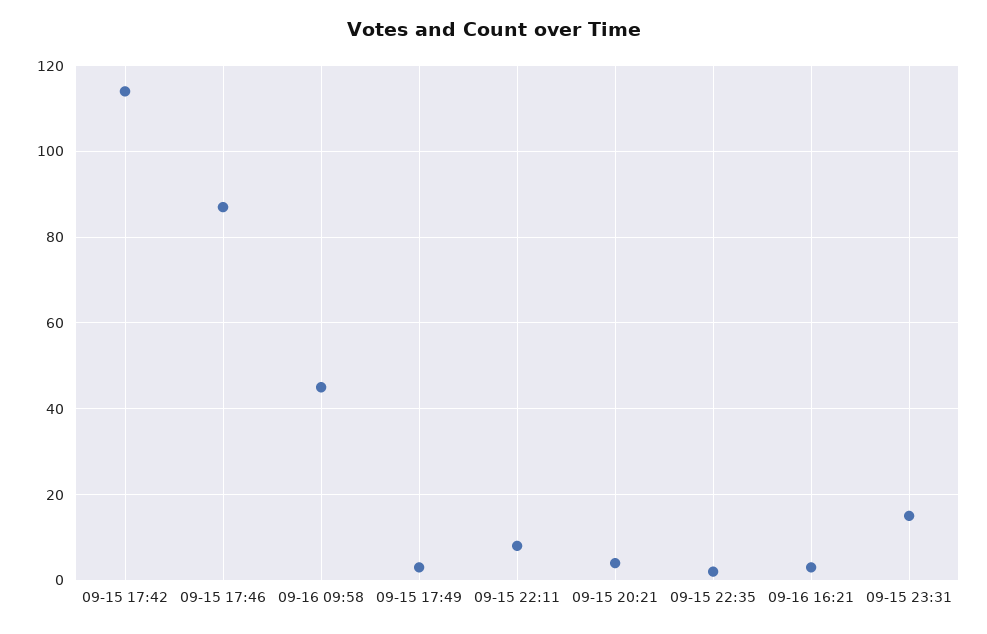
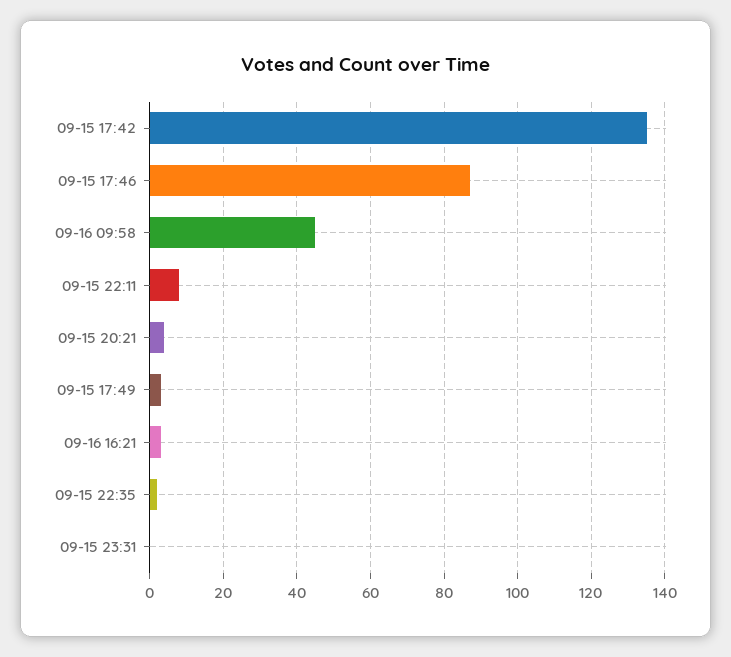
09-15 17:42: 115 -> 135
09-15 23:31: 15 -> 0

